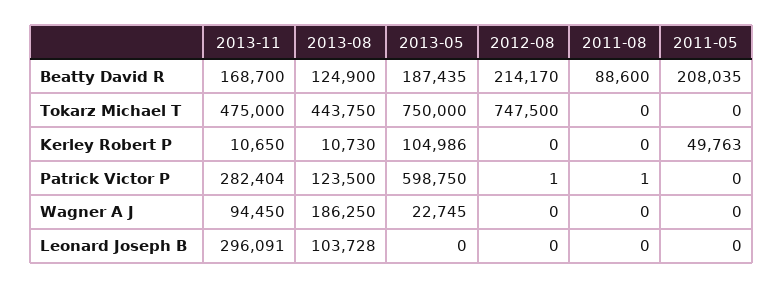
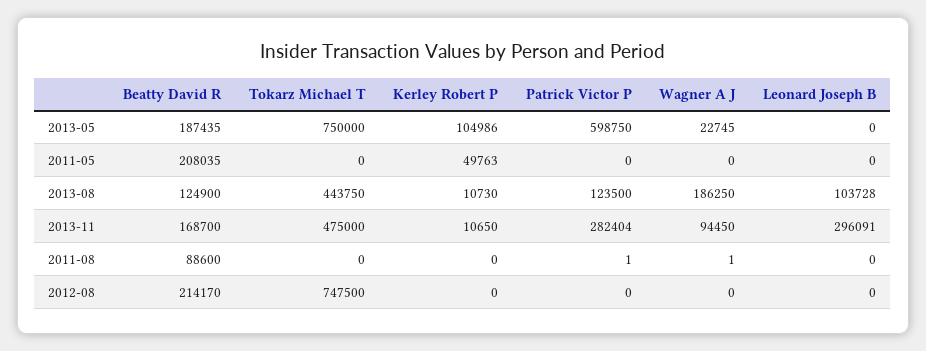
2012-08, Patrick Victor P: 1 -> 0
2011-08, Wagner A J: 0 -> 1

